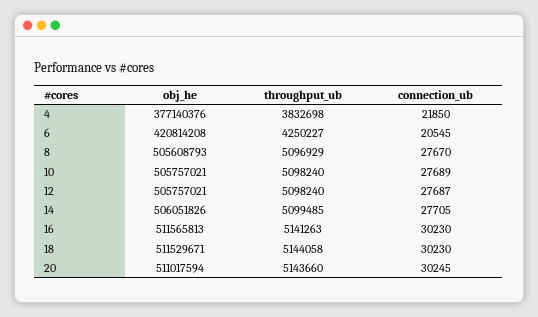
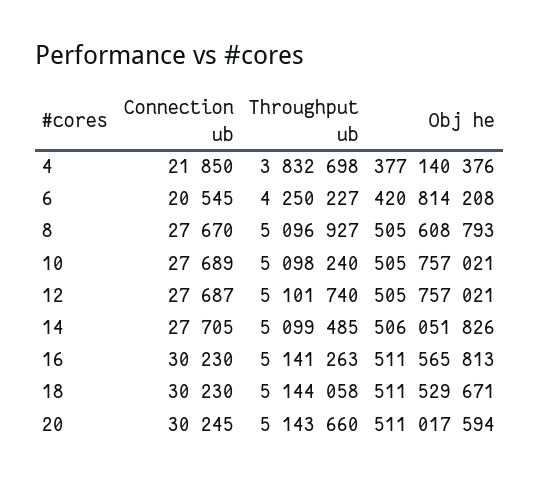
throughput_ub, 8: 5096929 -> 5096927
throughput_ub, 12: 5098240 -> 5101740

